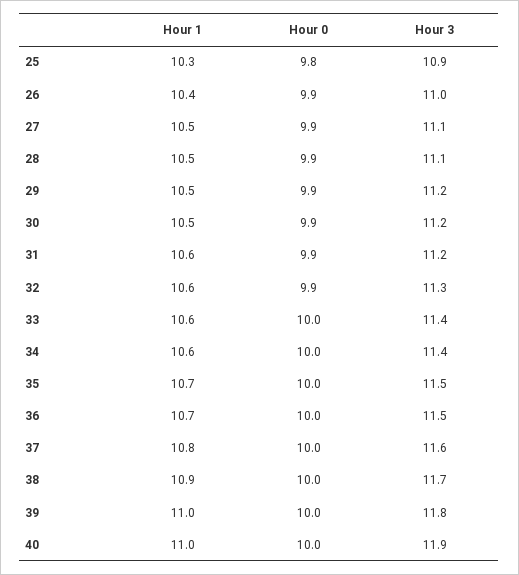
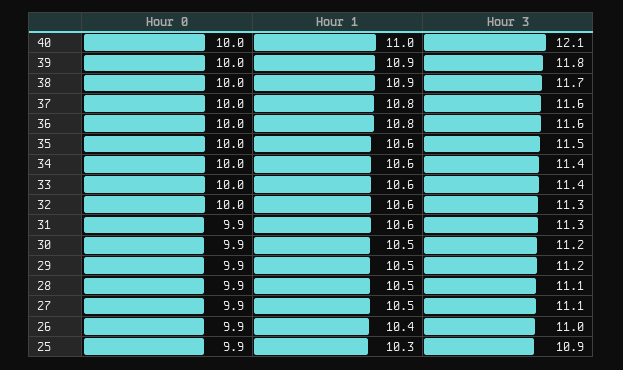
Hour 0, 25: 9.8 -> 9.9
Hour 3, 31: 11.2 -> 11.3
Hour 0, 32: 9.9 -> 10
Hour 1, 35: 10.7 -> 10.6
Hour 1, 36: 10.7 -> 10.8
Hour 3, 36: 11.5 -> 11.6
Hour 1, 39: 11 -> 10.9
Hour 3, 40: 11.9 -> 12.1

